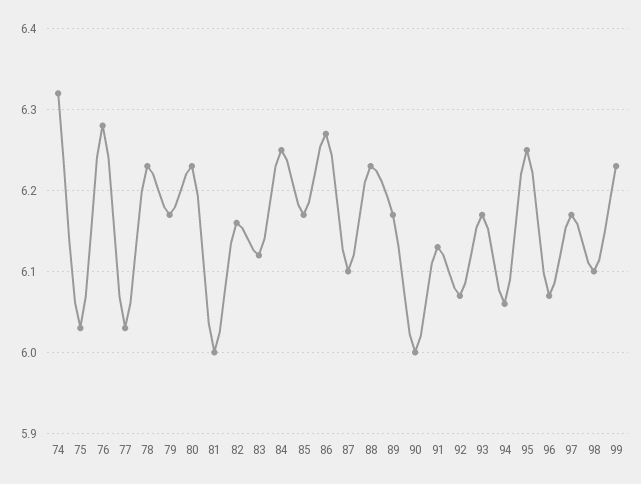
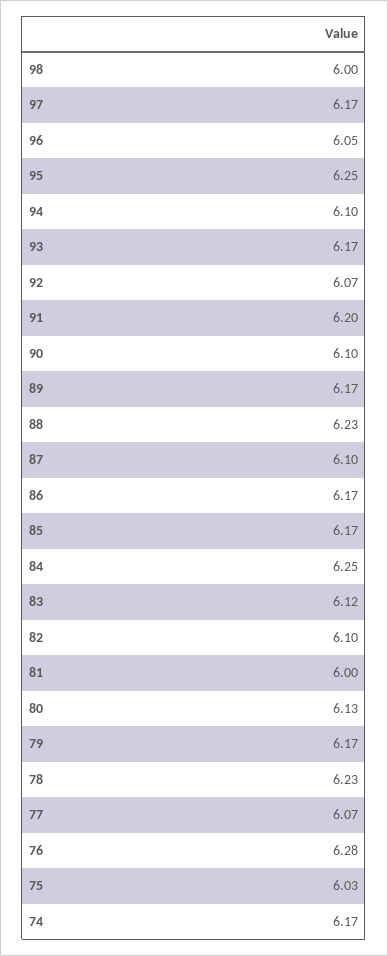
74: 6.32 -> 6.17
77: 6.03 -> 6.07
80: 6.23 -> 6.13
82: 6.16 -> 6.1
86: 6.27 -> 6.17
90: 6 -> 6.1
91: 6.13 -> 6.2
94: 6.06 -> 6.1
96: 6.07 -> 6.05
98: 6.1 -> 6
99: 6.23 -> none

